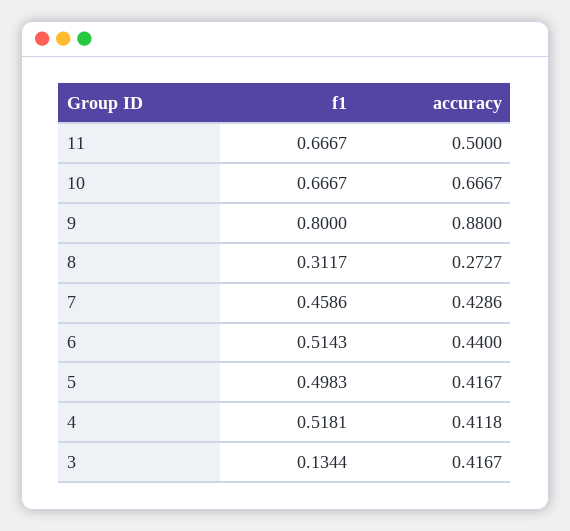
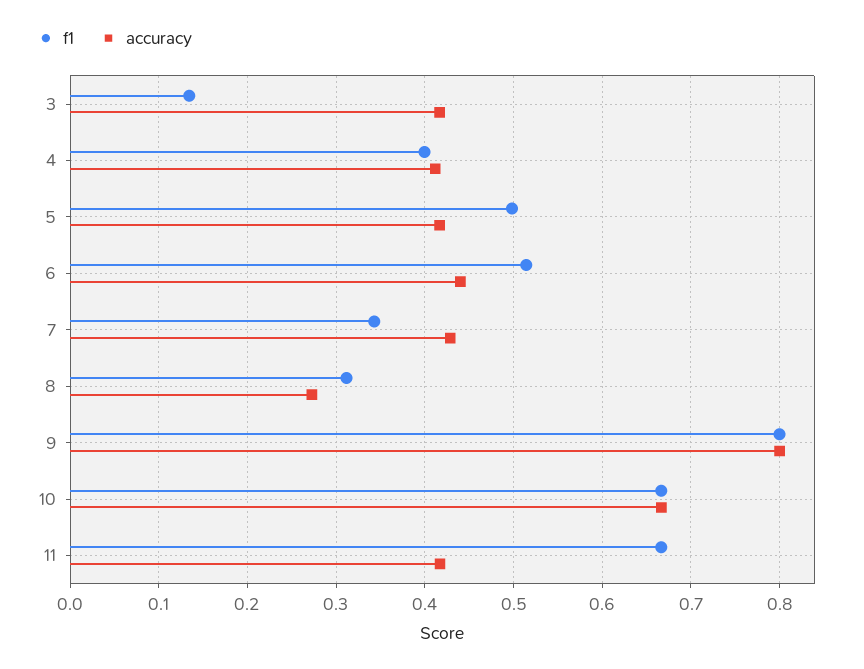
accuracy, 11: 0.5 -> 0.42
accuracy, 9: 0.88 -> 0.8
f1, 7: 0.4586 -> 0.34
f1, 4: 0.5181 -> 0.4

